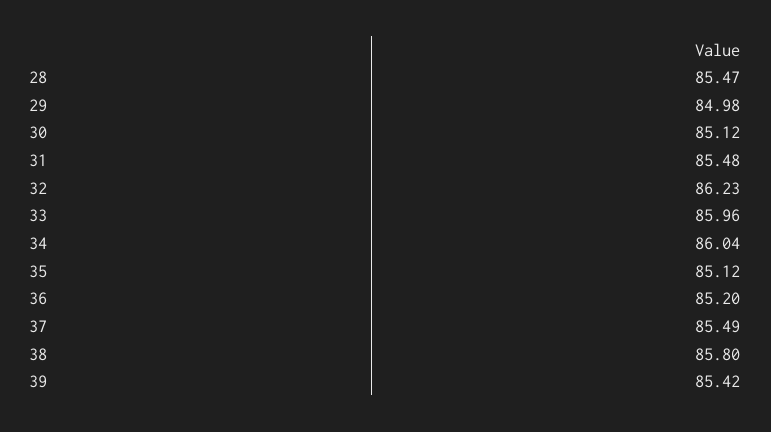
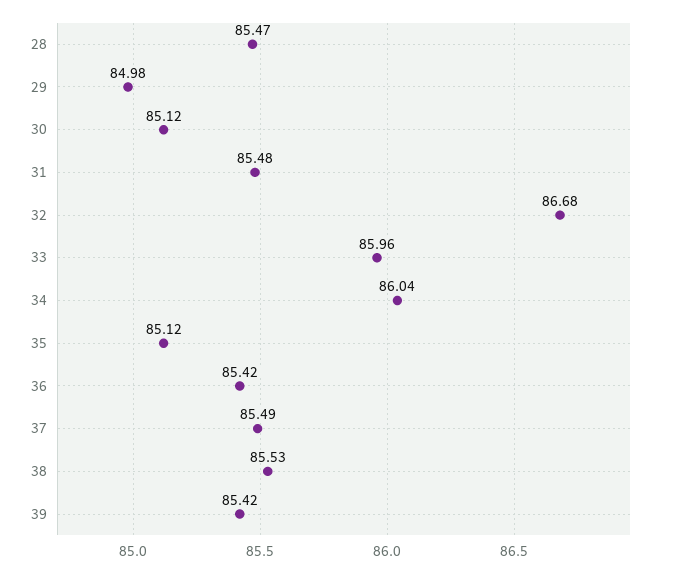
32: 86.23 -> 86.68
36: 85.2 -> 85.42
38: 85.8 -> 85.53

